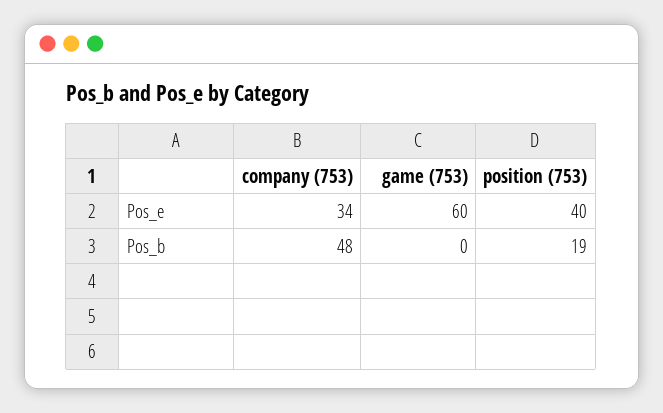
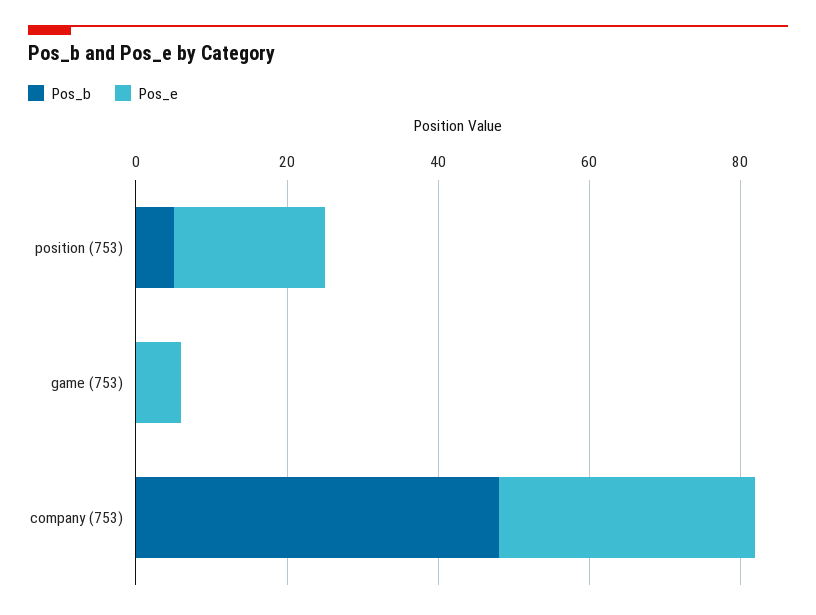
Pos_e, game (753): 60 -> 5
Pos_e, position (753): 40 -> 20
Pos_b, position (753): 19 -> 5

